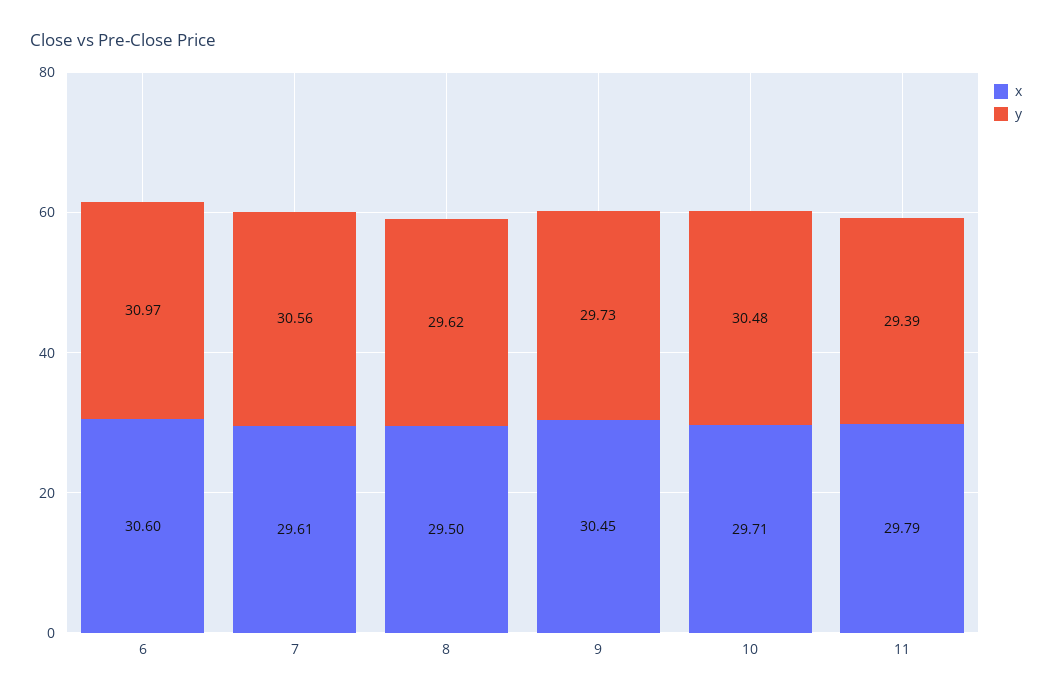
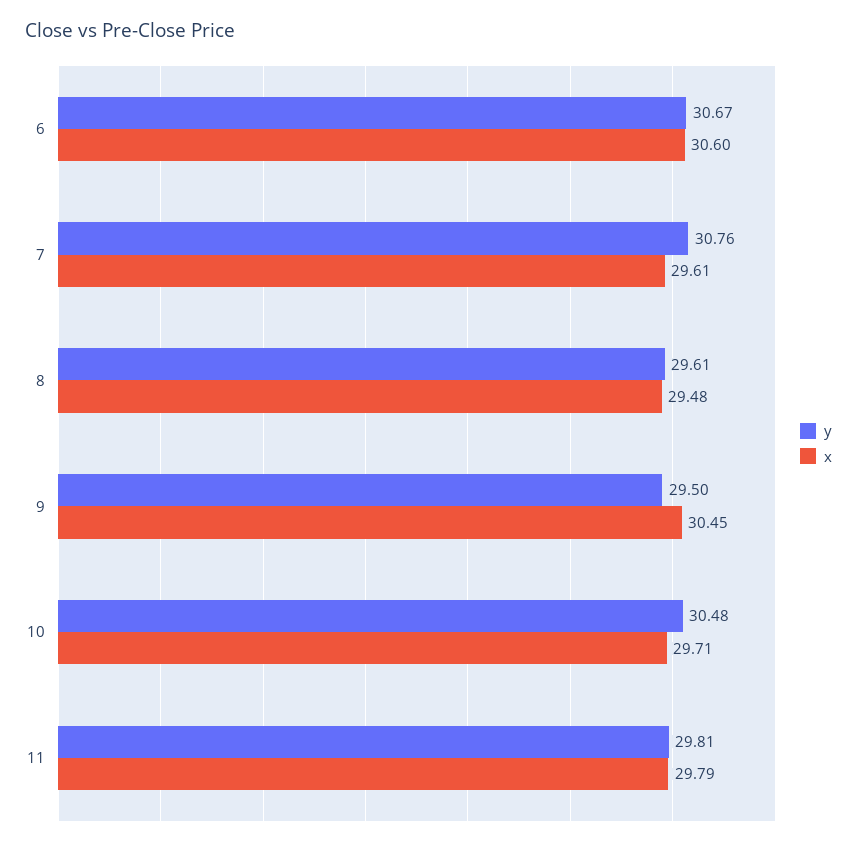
y, 6: 30.97 -> 30.67
y, 7: 30.56 -> 30.76
x, 8: 29.5 -> 29.48
y, 8: 29.62 -> 29.61
y, 9: 29.73 -> 29.5
y, 11: 29.39 -> 29.81

